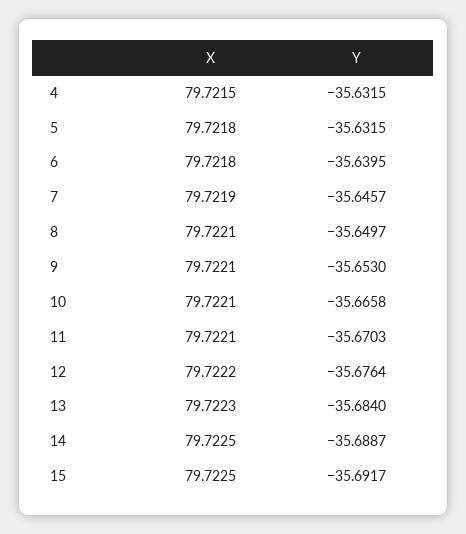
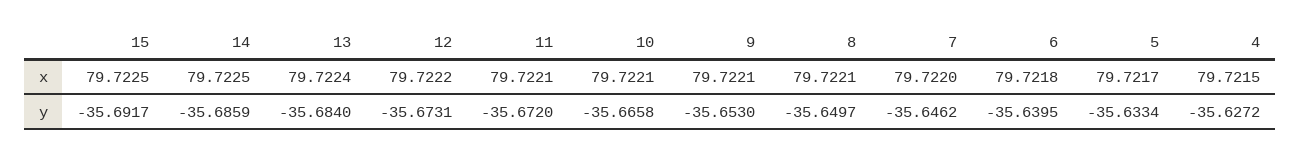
Y, 4: -35.6315 -> -35.6272
X, 5: 79.7218 -> 79.7217
Y, 5: -35.6315 -> -35.6334
X, 7: 79.7219 -> 79.722
Y, 7: -35.6457 -> -35.6462
Y, 11: -35.6703 -> -35.672
Y, 12: -35.6764 -> -35.6731
X, 13: 79.7223 -> 79.7224
Y, 14: -35.6887 -> -35.6859

